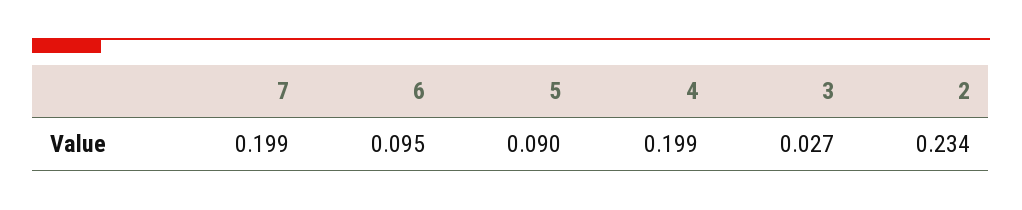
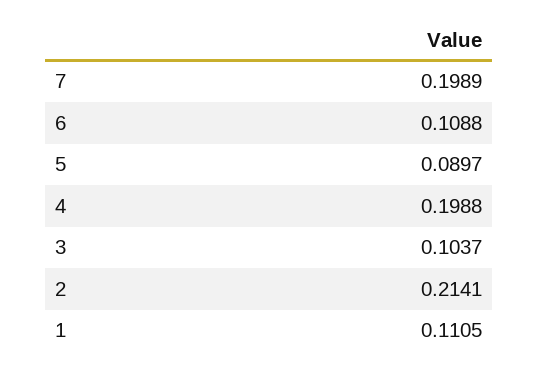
6: 0.095 -> 0.1088
3: 0.027 -> 0.1037
2: 0.234 -> 0.2141
1: none -> 0.1105

